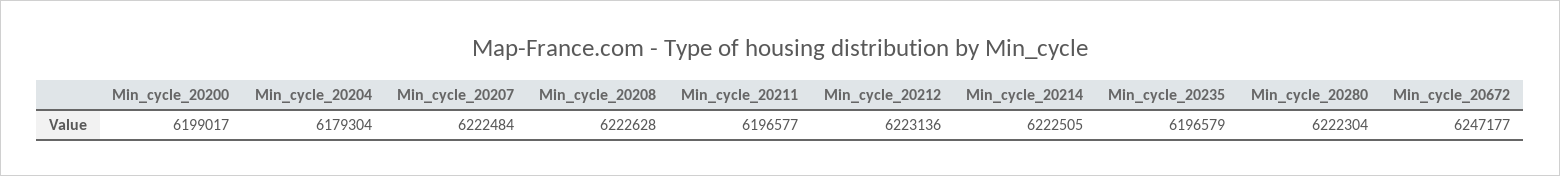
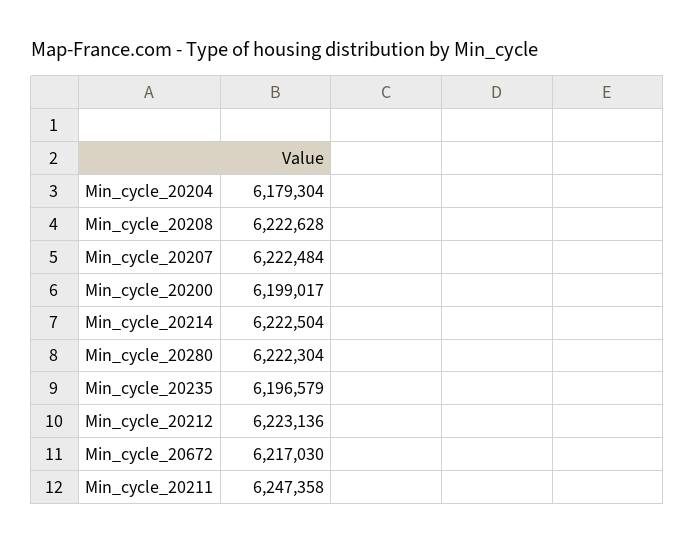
Min_cycle_20211: 6196577 -> 6247358
Min_cycle_20214: 6222505 -> 6222504
Min_cycle_20672: 6247177 -> 6217030

